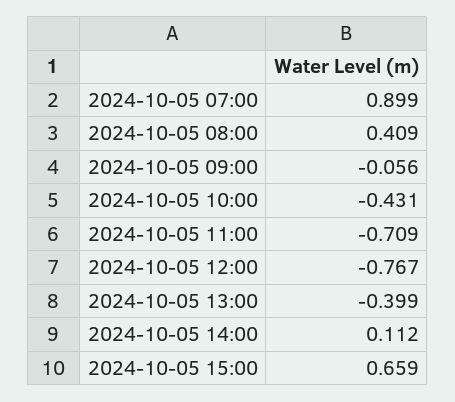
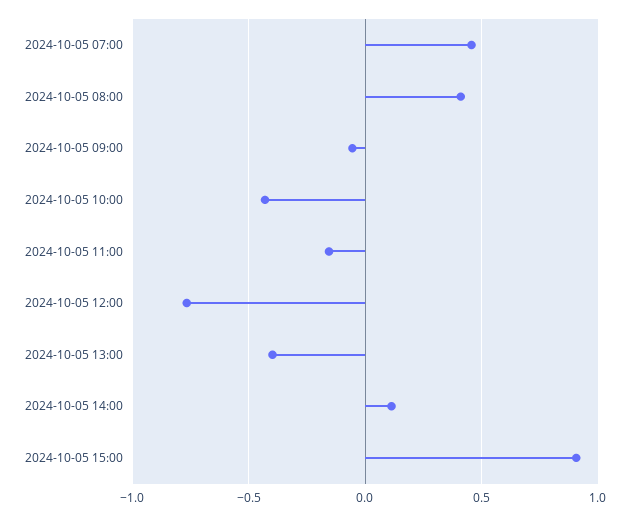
2024-10-05 07:00: 0.899 -> 0.45
2024-10-05 11:00: -0.709 -> -0.15
2024-10-05 15:00: 0.659 -> 0.9

